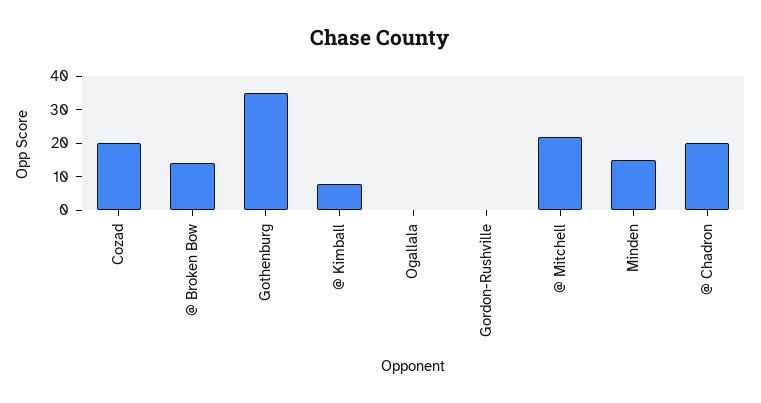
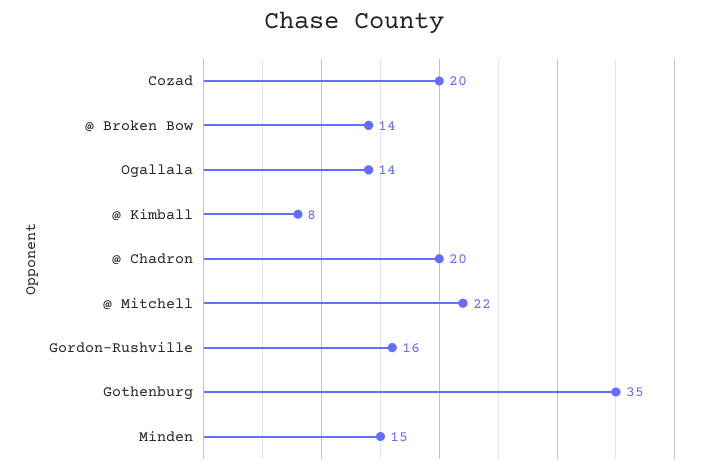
Ogallala: 0 -> 14
Gordon-Rushville: 0 -> 16

